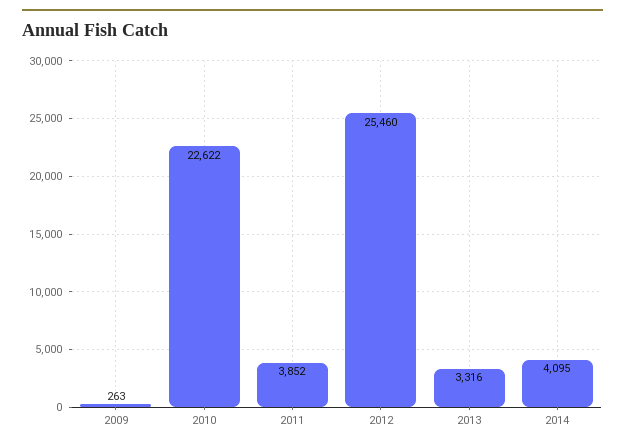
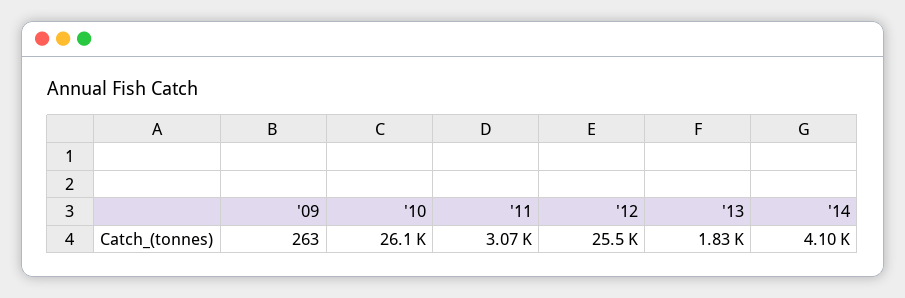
2010: 22622 -> 26100
2011: 3852 -> 3070
2013: 3316 -> 1830

